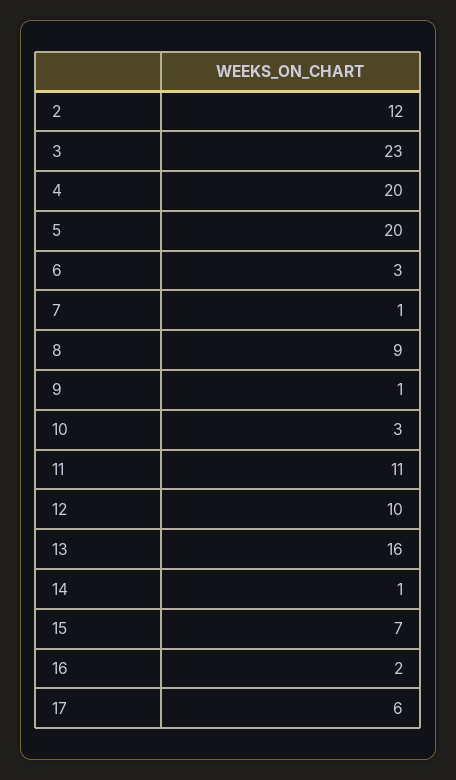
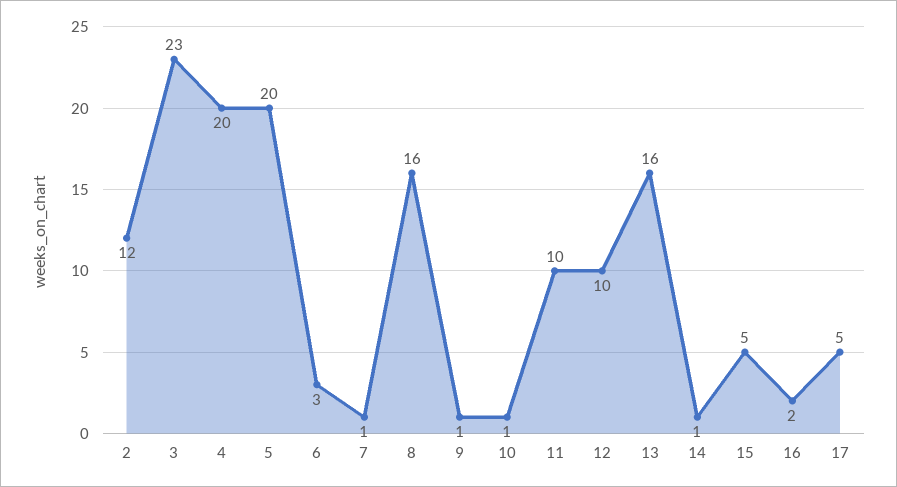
8: 9 -> 16
10: 3 -> 1
11: 11 -> 10
15: 7 -> 5
17: 6 -> 5

